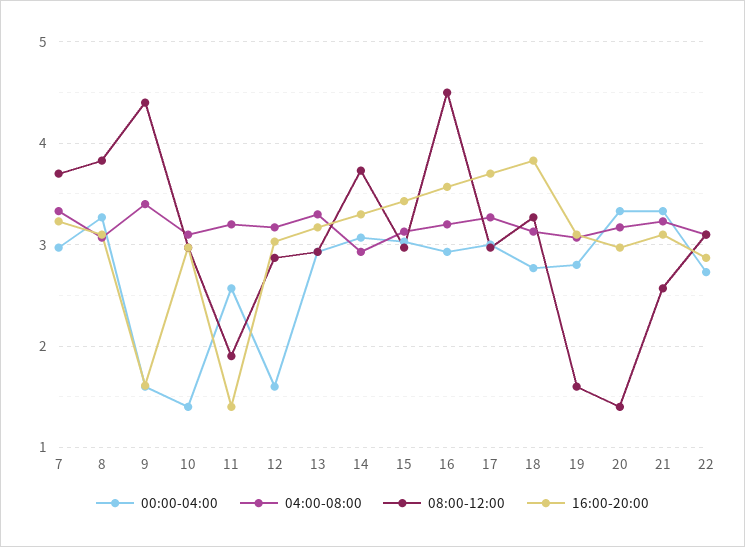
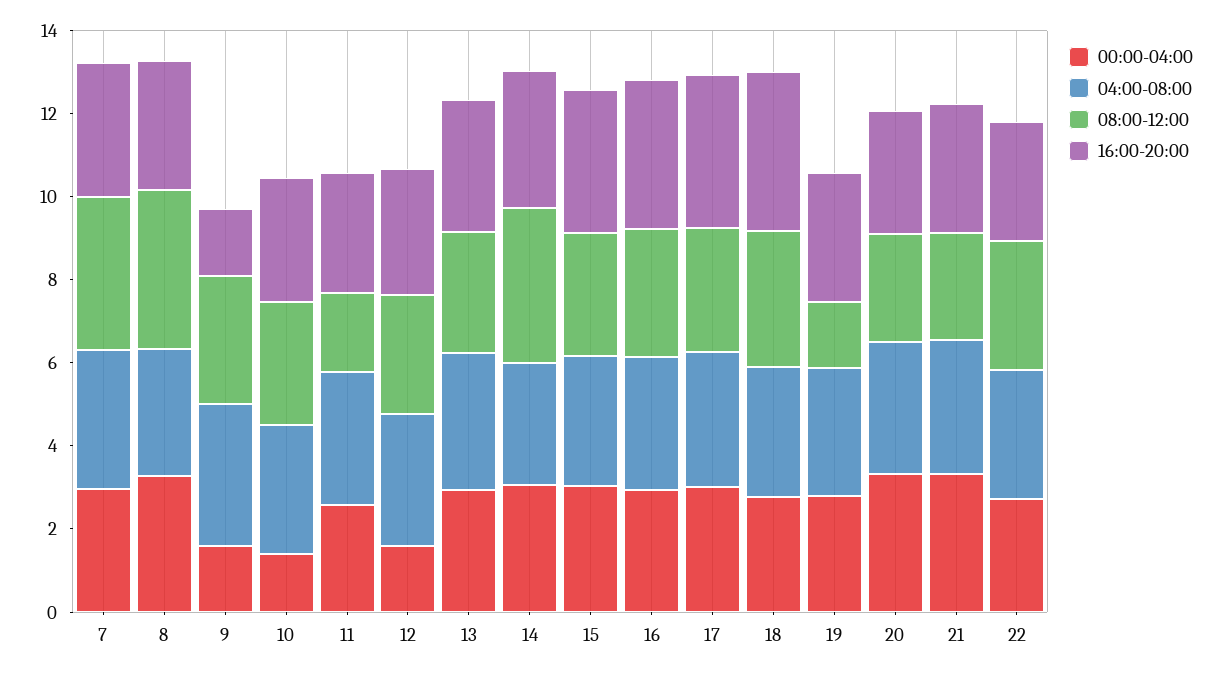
08:00-12:00, 9: 4.4 -> 3
16:00-20:00, 11: 1.4 -> 3
08:00-12:00, 16: 4.5 -> 3
08:00-12:00, 20: 1.4 -> 2.5

